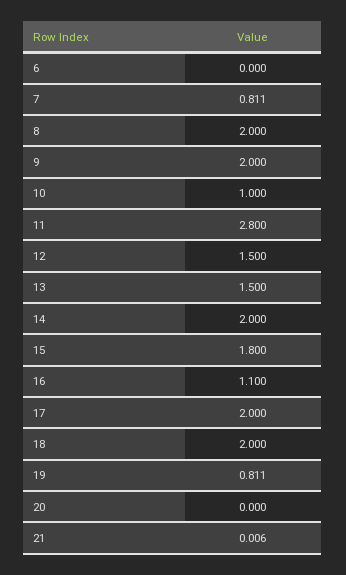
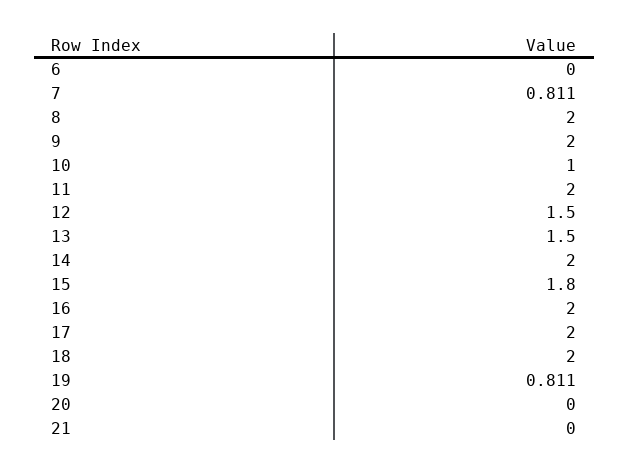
11: 2.8 -> 2
16: 1.1 -> 2
21: 0.006 -> 0

